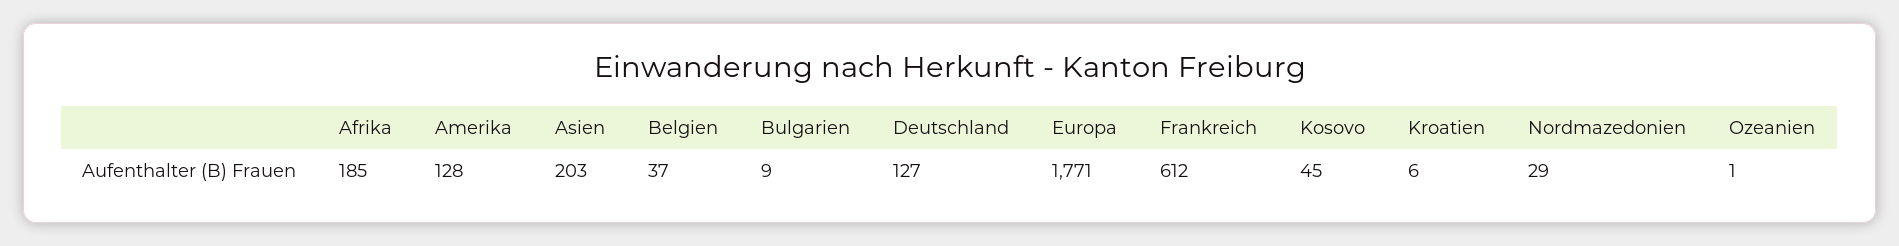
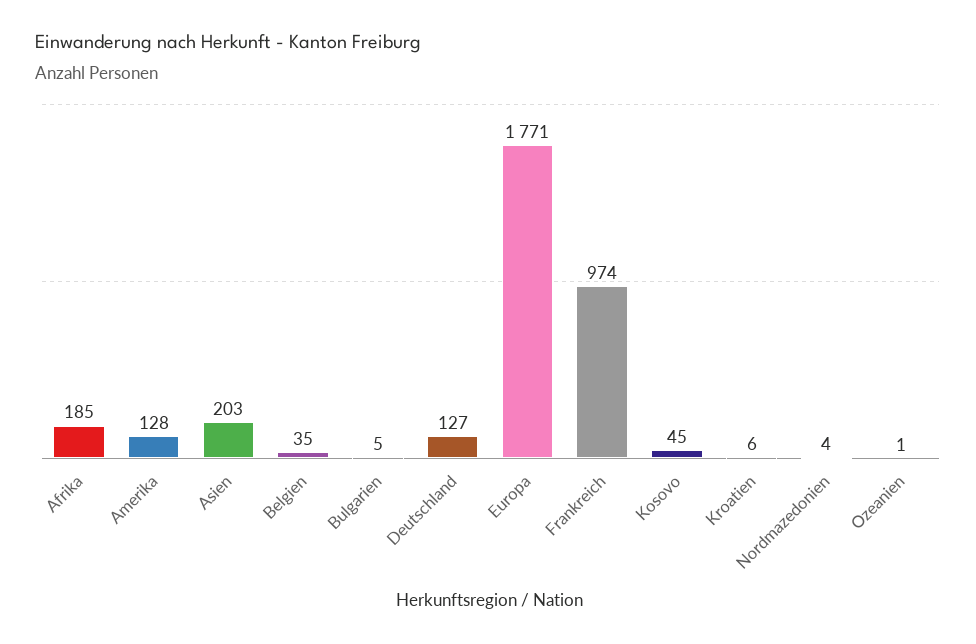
Belgien: 37 -> 35
Bulgarien: 9 -> 5
Frankreich: 612 -> 974
Nordmazedonien: 29 -> 4

